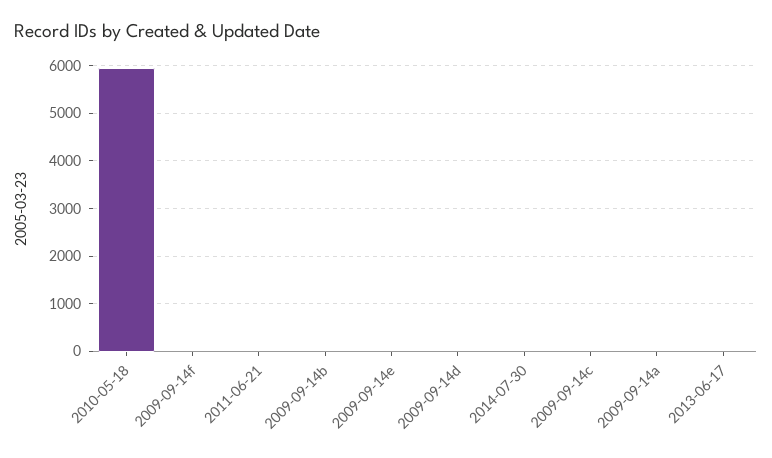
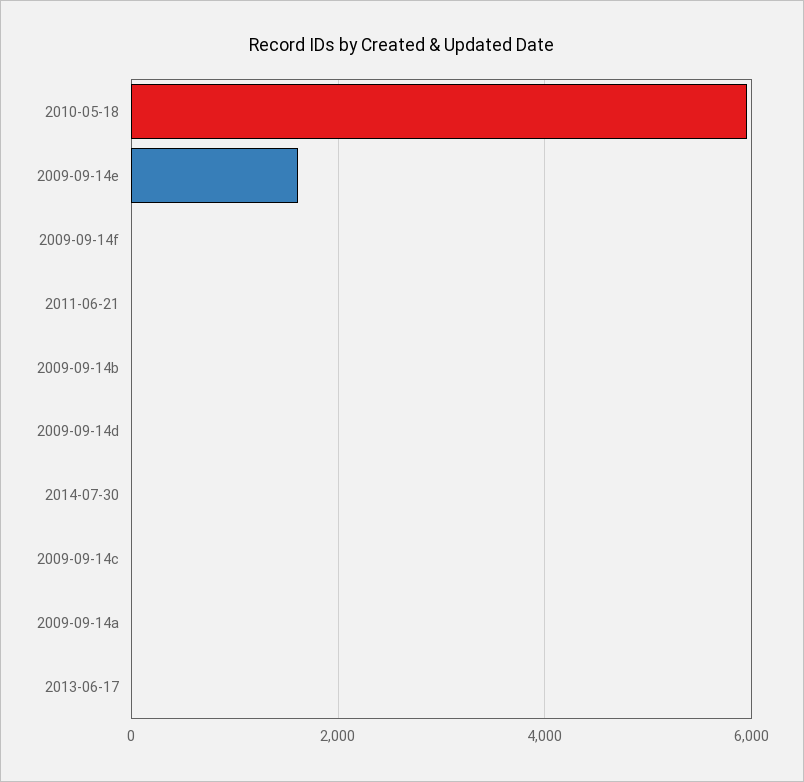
2009-09-14e: 0 -> 1600

